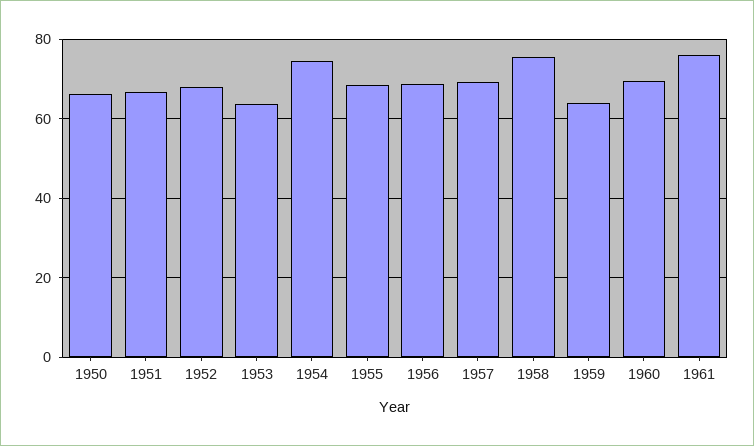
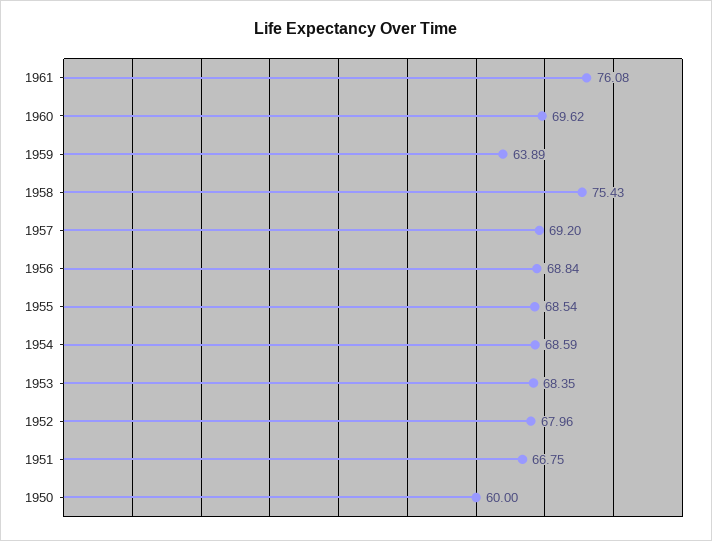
1950: 66 -> 60
1953: 64 -> 68.35
1954: 74 -> 68.59

